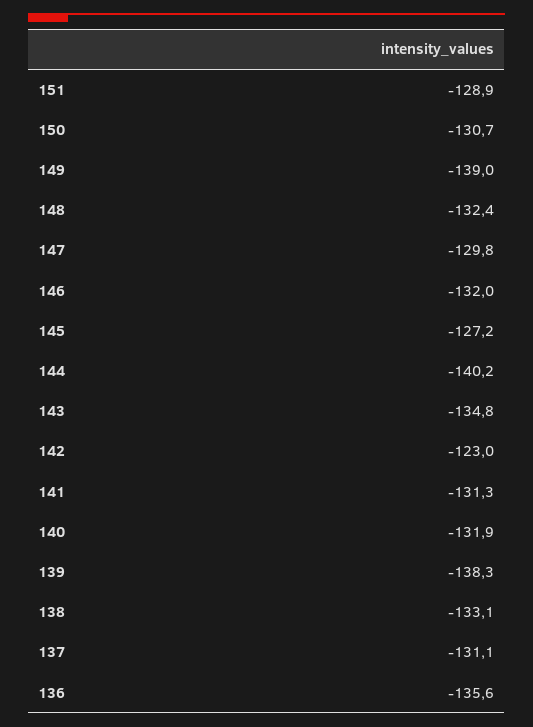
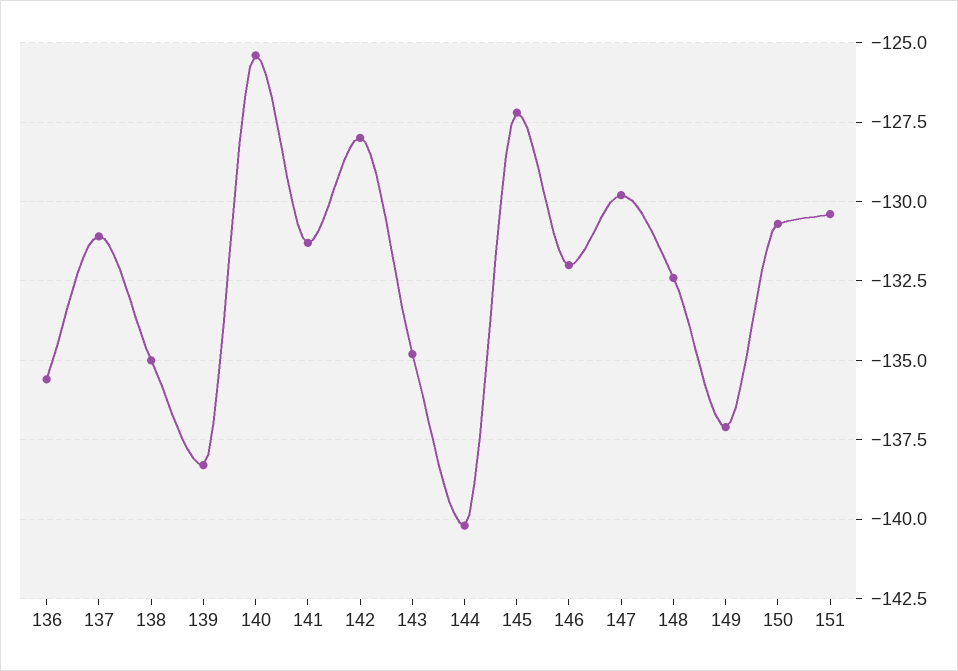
151: -128.9 -> -130.5
149: -139 -> -137
142: -123 -> -128
140: -131.9 -> -125.5
138: -133.1 -> -135

